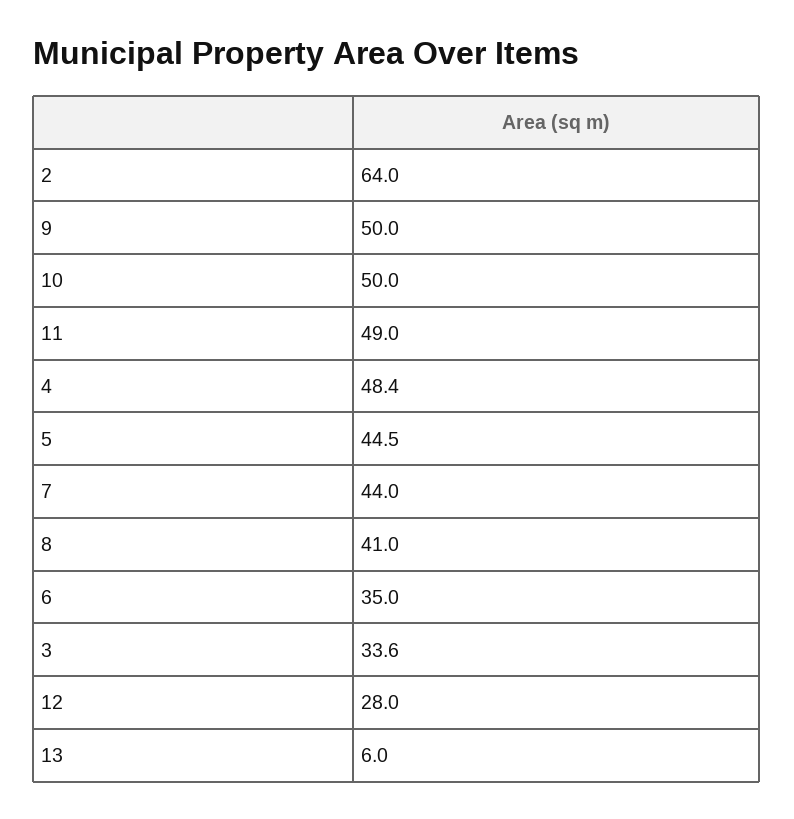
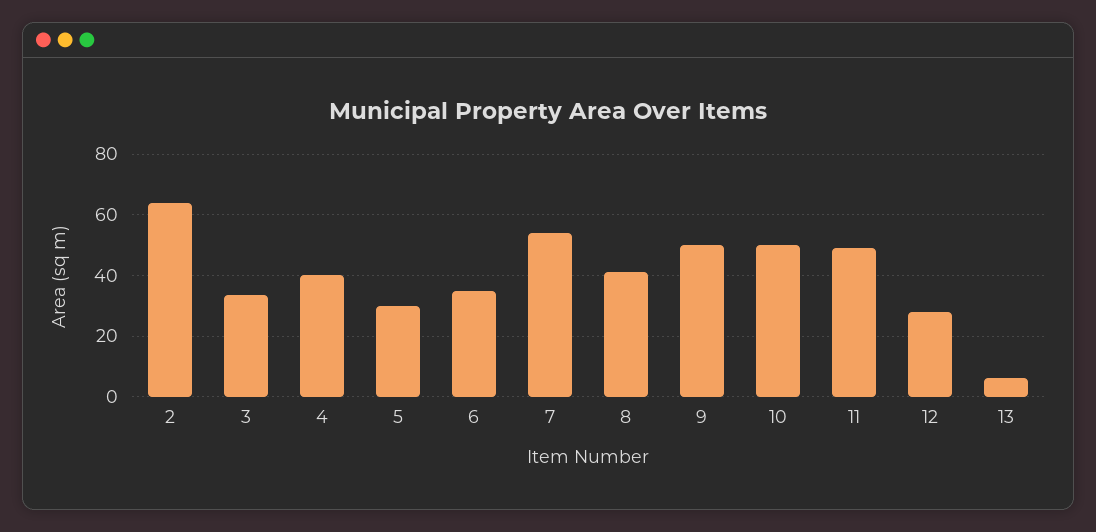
4: 48.4 -> 40
5: 44.5 -> 30
7: 44 -> 54

